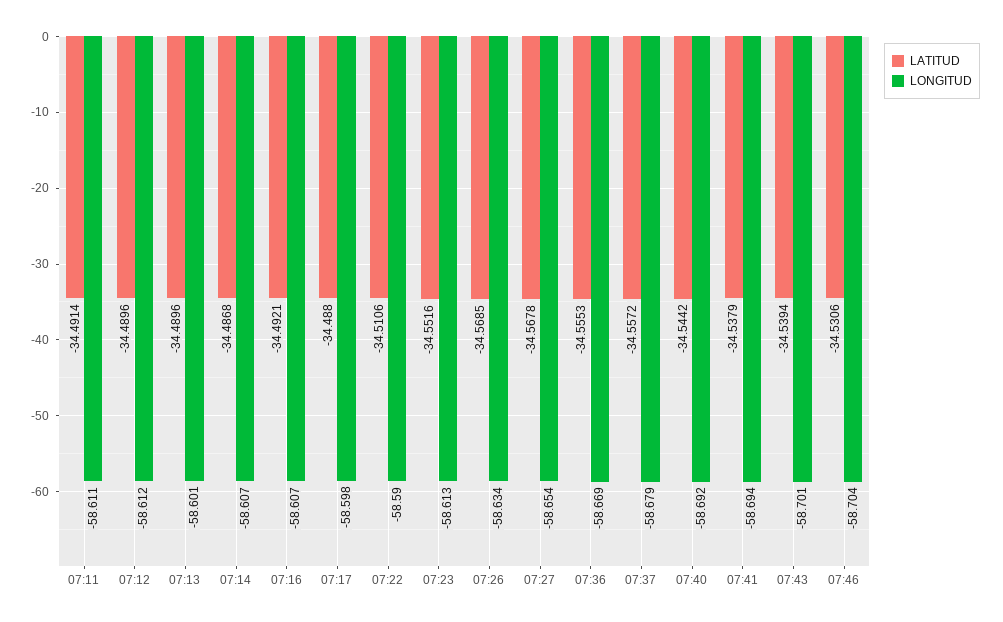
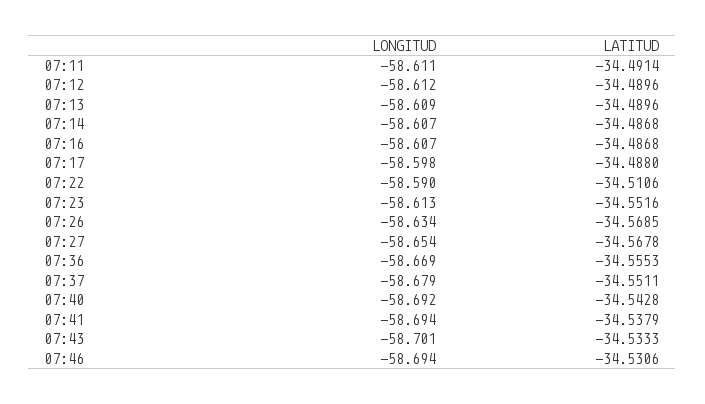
LONGITUD, 07:13: -58.601 -> -58.609
LATITUD, 07:16: -34.4921 -> -34.4868
LATITUD, 07:37: -34.5572 -> -34.5511
LATITUD, 07:40: -34.5442 -> -34.5428
LATITUD, 07:43: -34.5394 -> -34.5333
LONGITUD, 07:46: -58.704 -> -58.694

